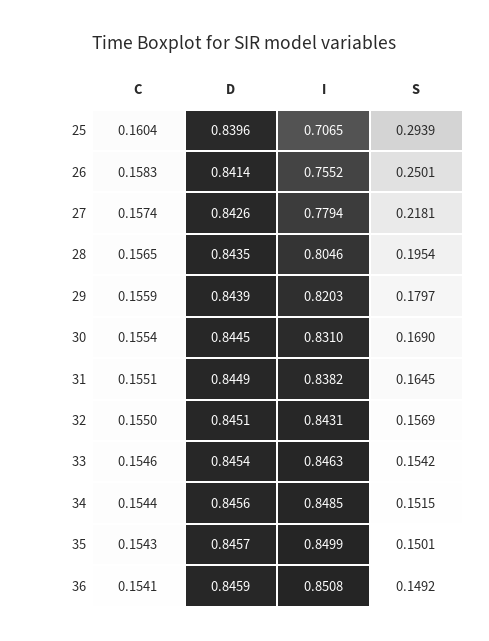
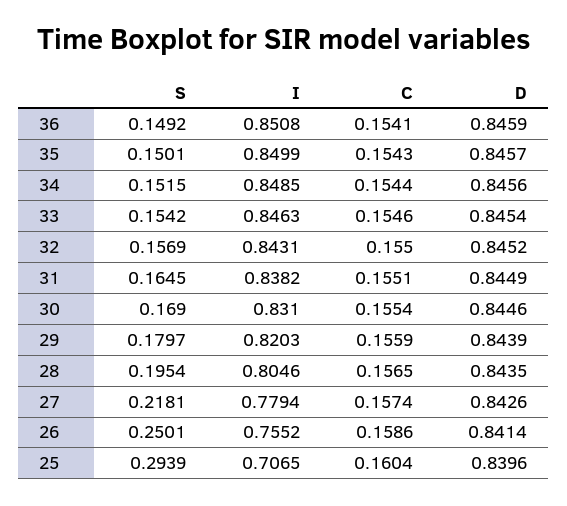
C, 26: 0.1583 -> 0.1586
D, 30: 0.8445 -> 0.8446
D, 32: 0.8451 -> 0.8452

